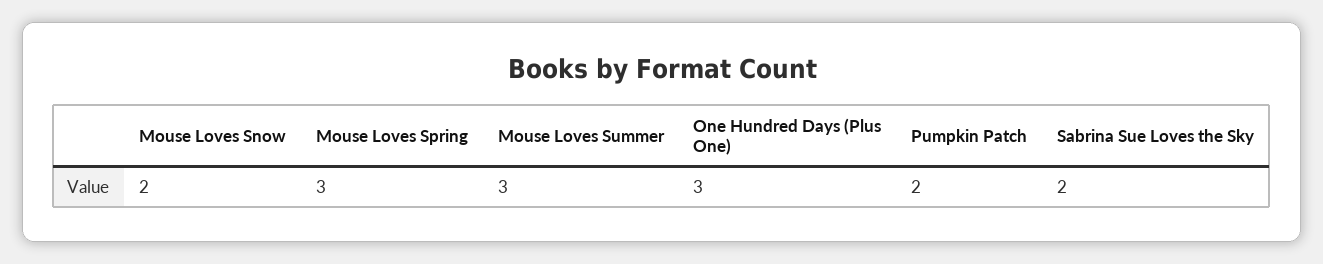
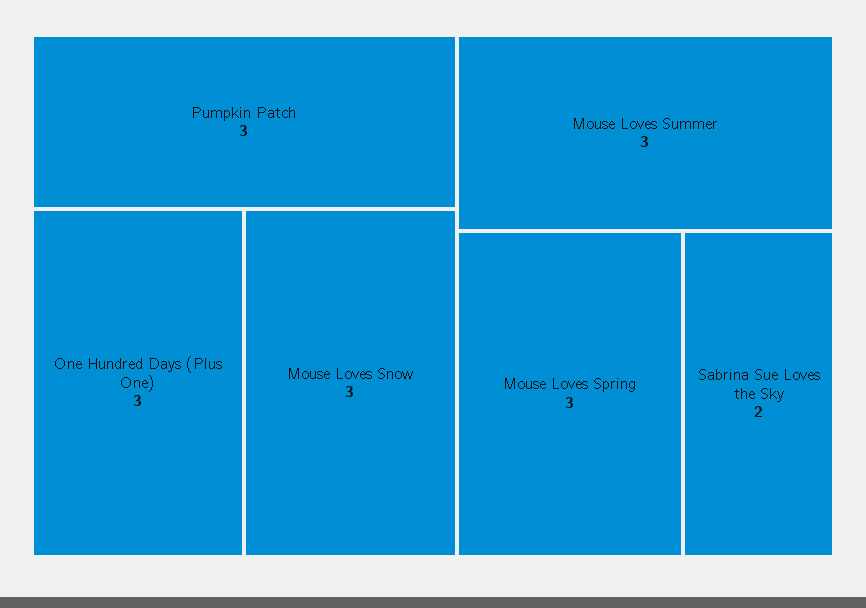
Mouse Loves Snow: 2 -> 3
Pumpkin Patch: 2 -> 3

